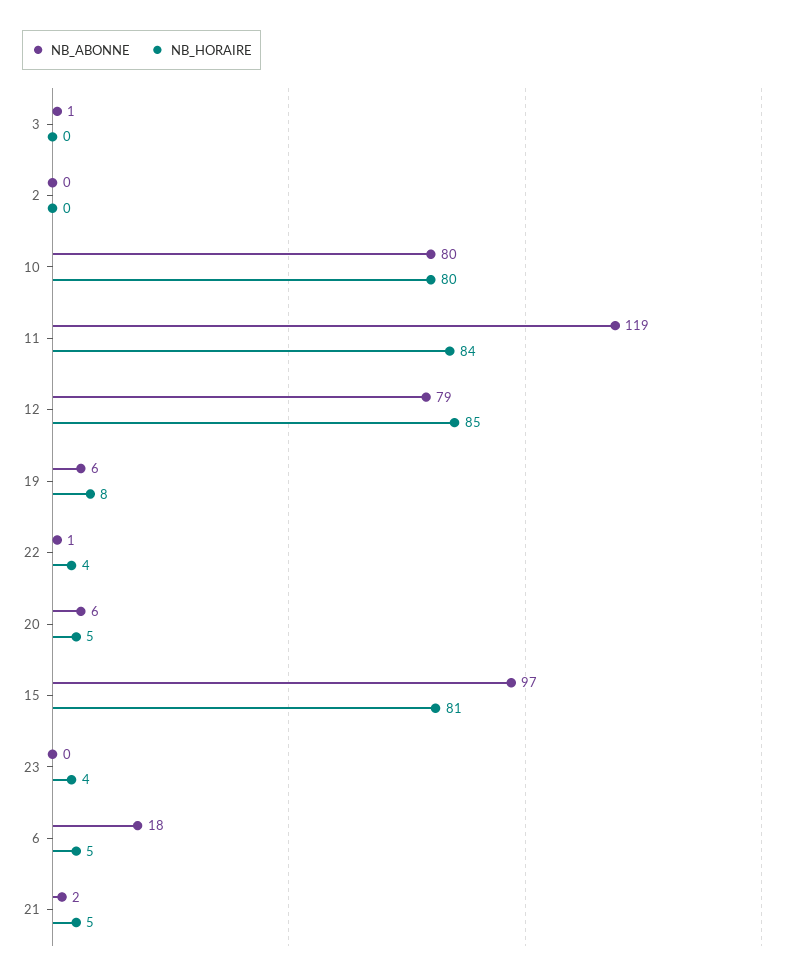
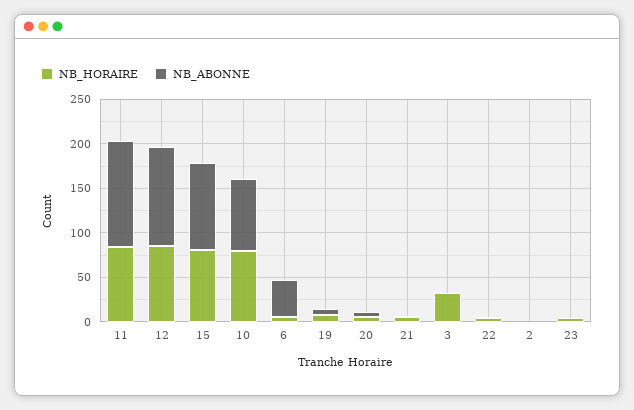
NB_HORAIRE, 3: 0 -> 30
NB_ABONNE, 12: 79 -> 110
NB_ABONNE, 6: 18 -> 40

